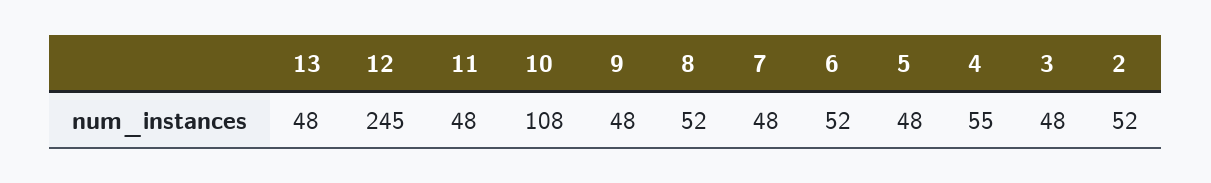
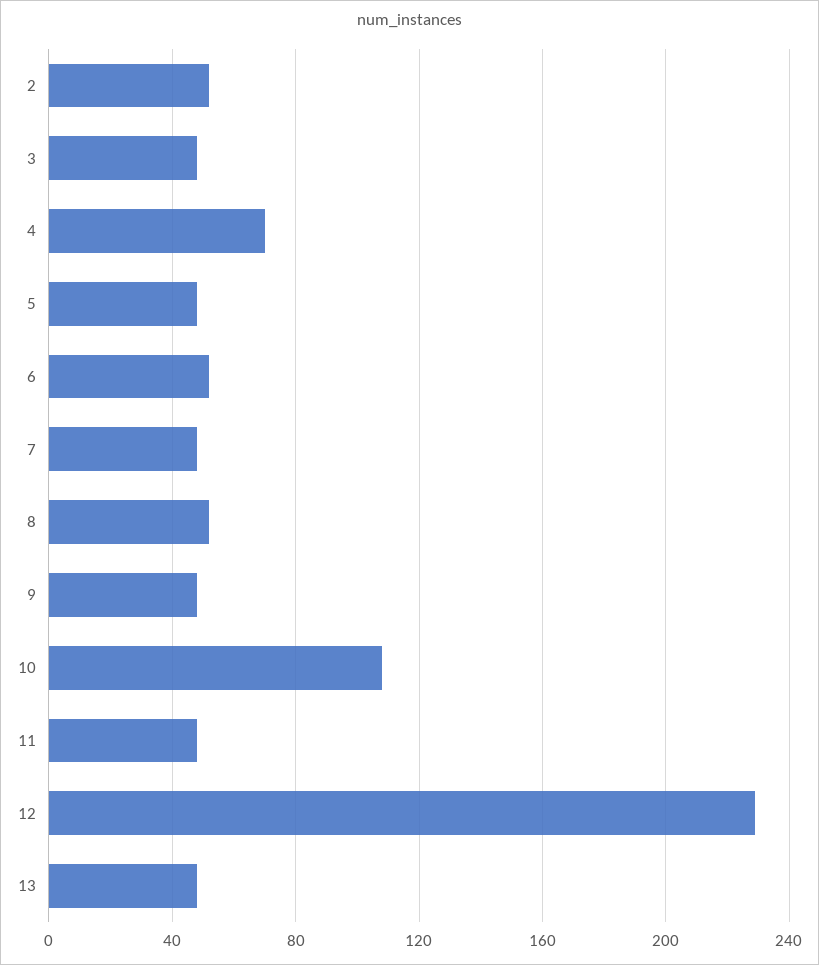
12: 245 -> 230
4: 55 -> 70

